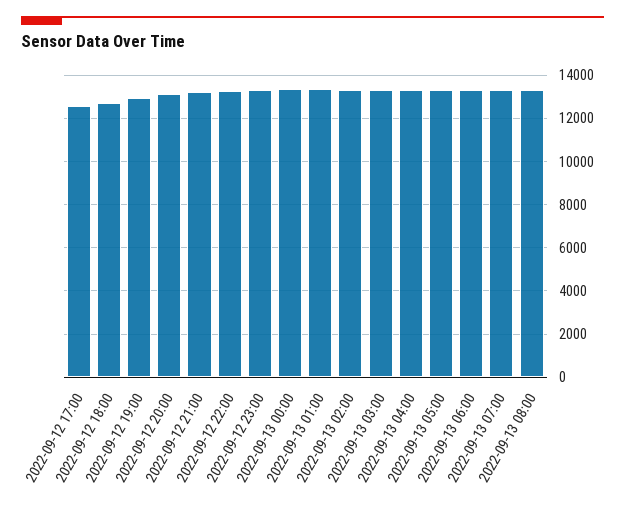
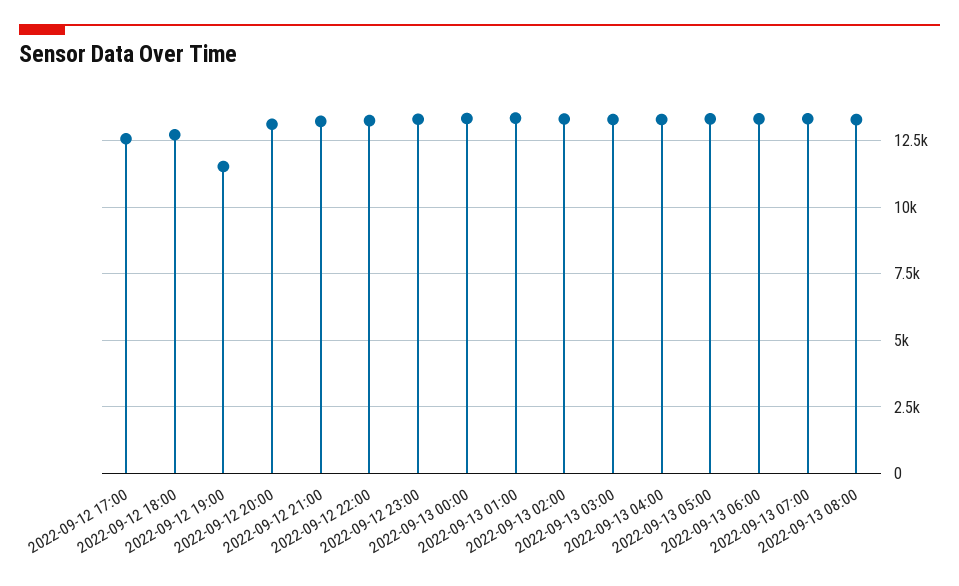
2022-09-12 19:00: 13000 -> 11500

